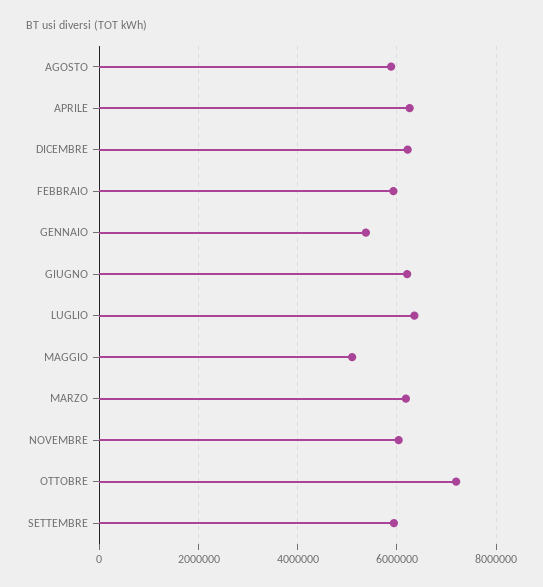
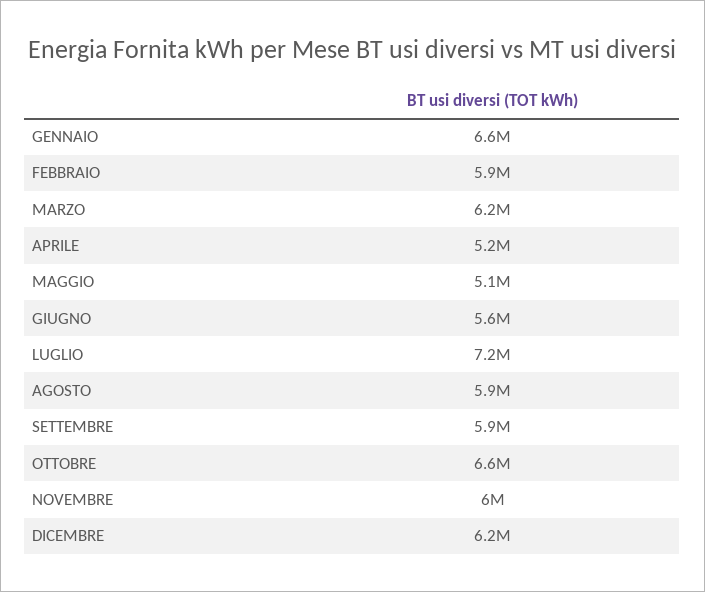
APRILE: 6200000 -> 5200000
GENNAIO: 5400000 -> 6600000
GIUGNO: 6200000 -> 5600000
LUGLIO: 6400000 -> 7200000
OTTOBRE: 7200000 -> 6600000

